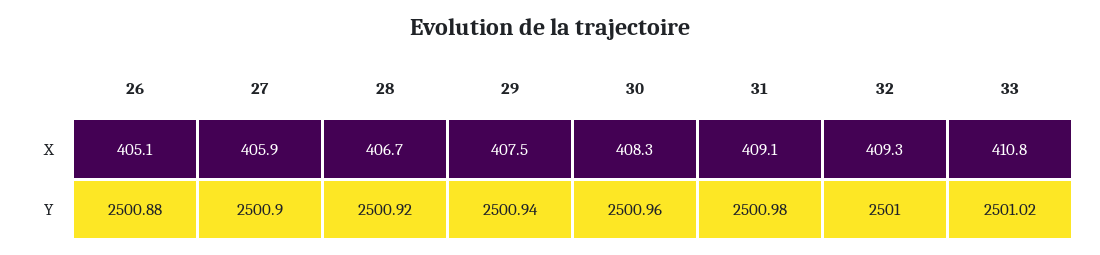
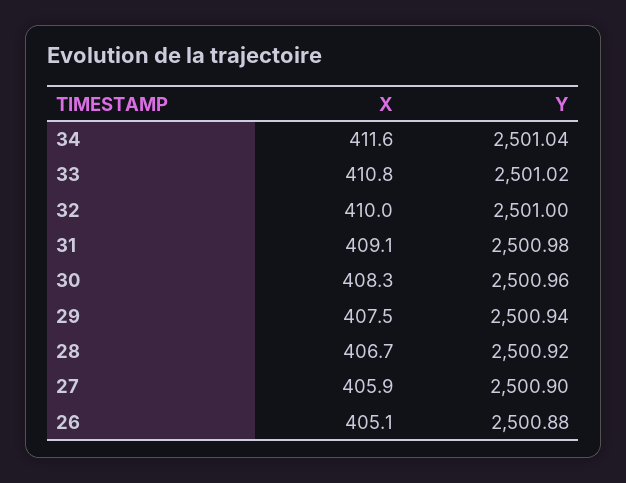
32, X: 409.3 -> 410
34, X: none -> 411.6
34, Y: none -> 2501.04

